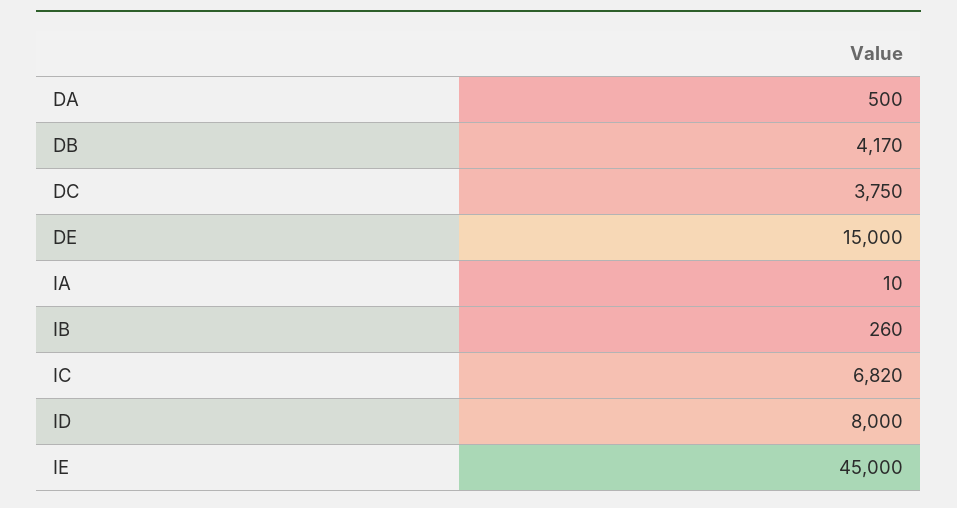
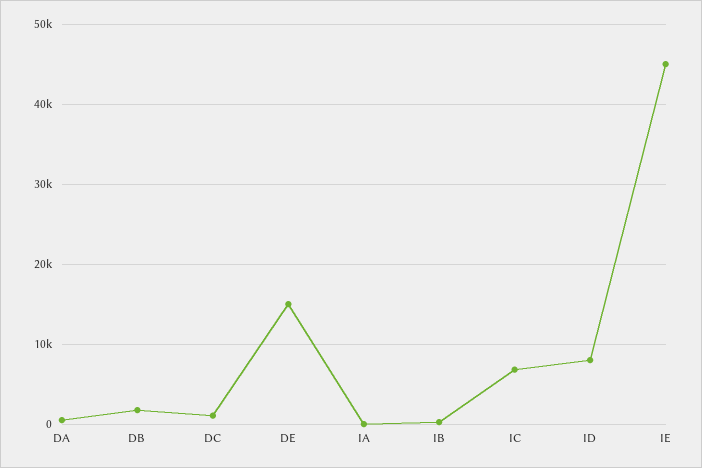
DB: 4170 -> 2000
DC: 3750 -> 1000

